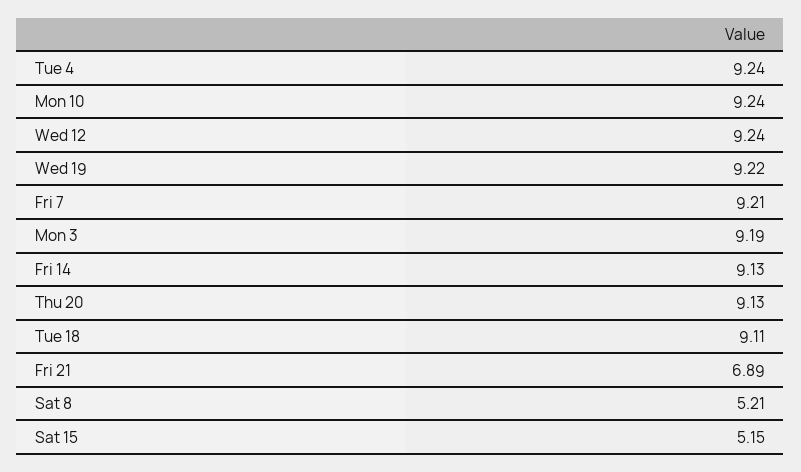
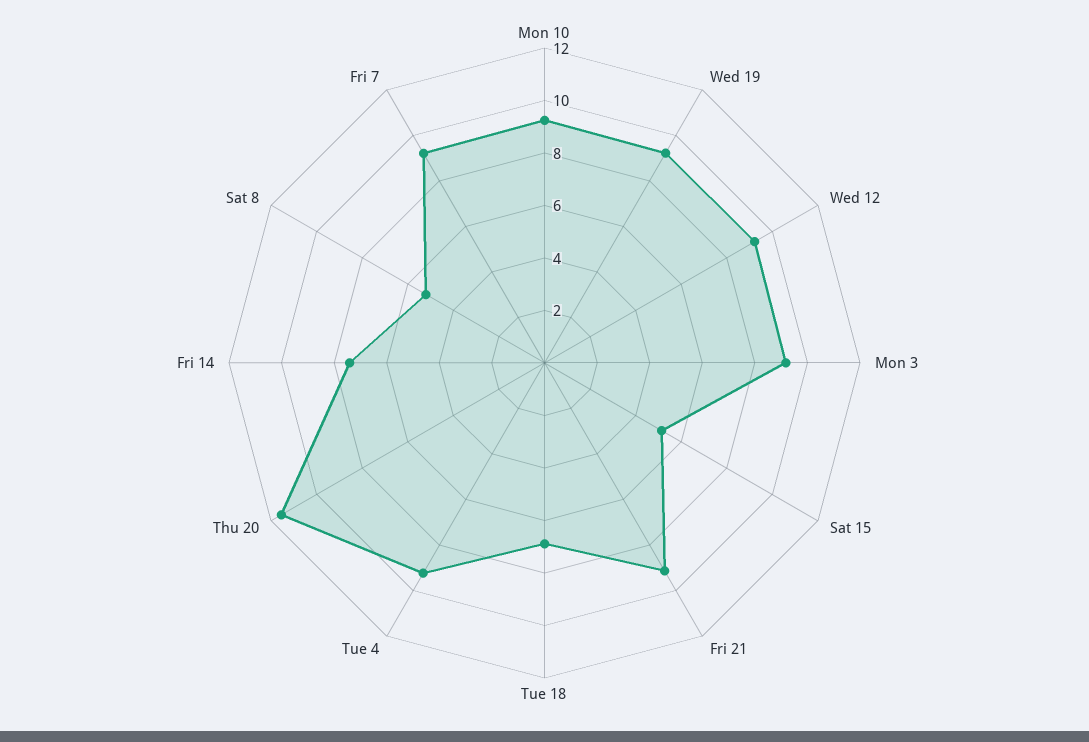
Fri 14: 9.13 -> 7.5
Thu 20: 9.13 -> 11.5
Tue 18: 9.11 -> 7
Fri 21: 6.89 -> 9

